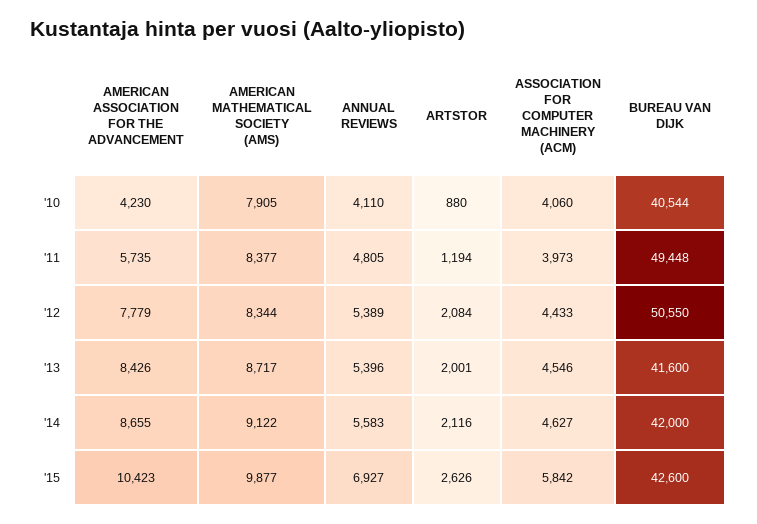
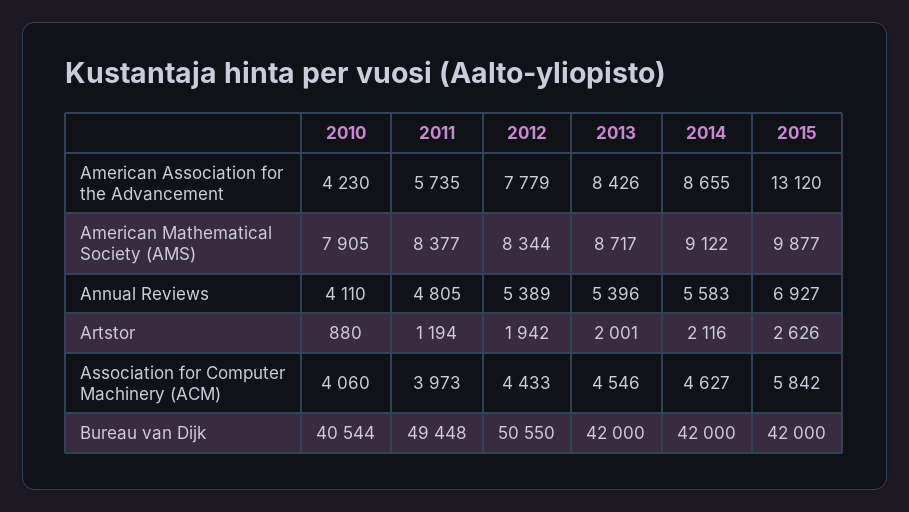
ARTSTOR, '12: 2084 -> 1942
BUREAU VAN DIJK, '13: 41600 -> 42000
AMERICAN ASSOCIATION FOR THE ADVANCEMENT, '15: 10423 -> 13120
BUREAU VAN DIJK, '15: 42600 -> 42000

